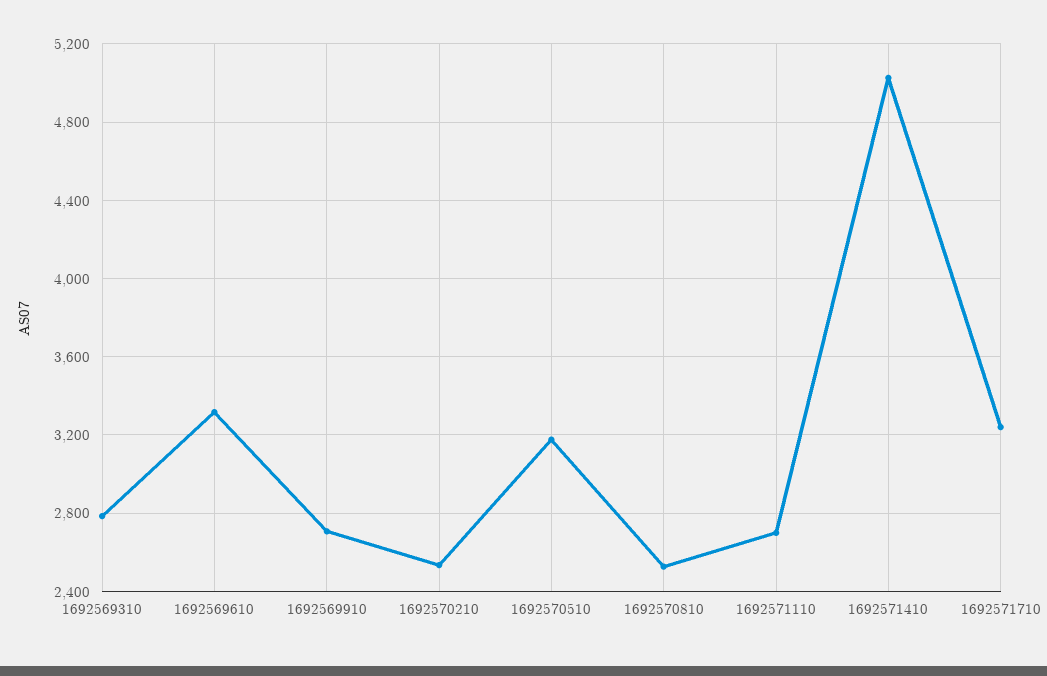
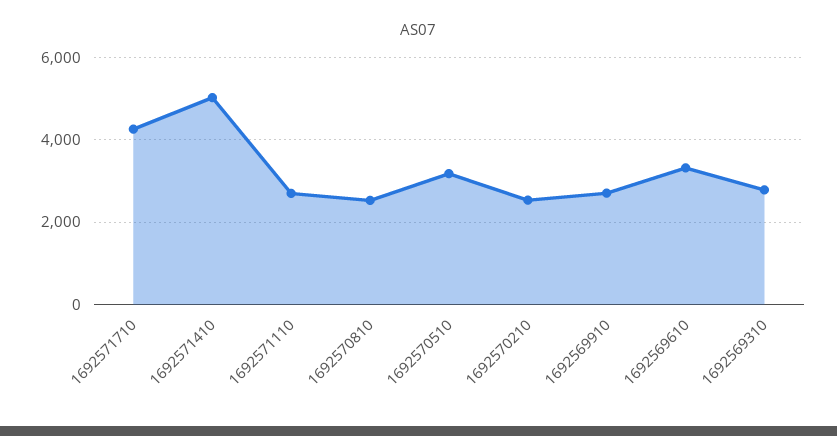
1692571710: 3250 -> 4200

